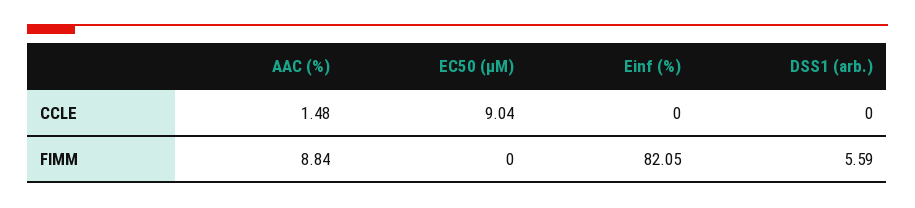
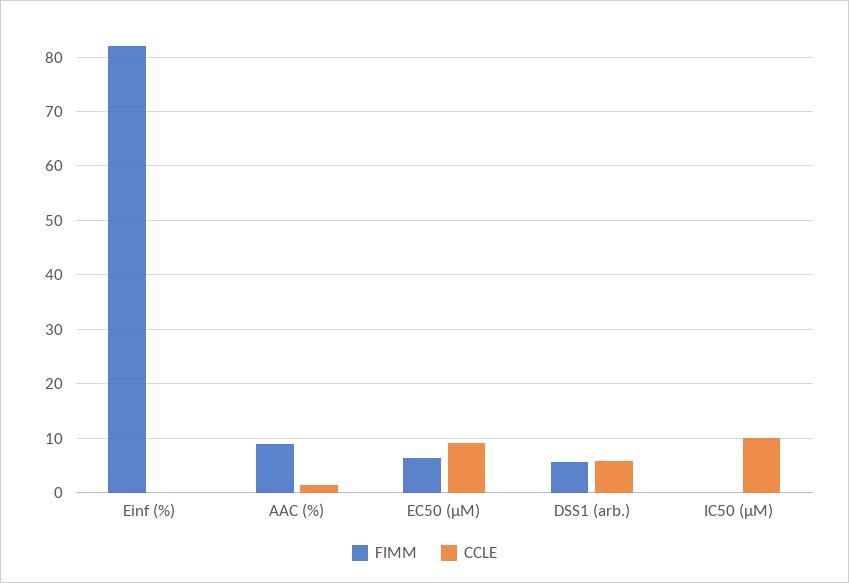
CCLE, DSS1 (arb.): 0 -> 6
FIMM, EC50 (µM): 0 -> 6
FIMM, IC50 (µM): none -> 0
CCLE, IC50 (µM): none -> 10

